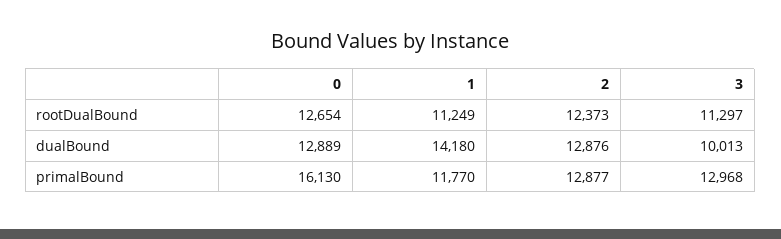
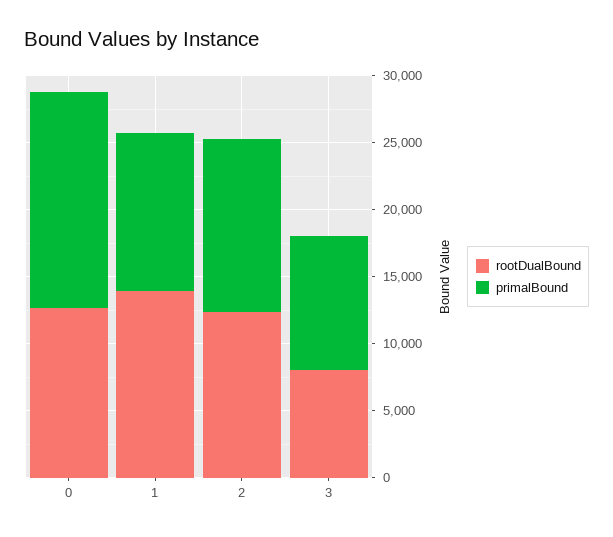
rootDualBound, 1: 11249 -> 14000
rootDualBound, 3: 11297 -> 8000
dualBound, 0: 12889 -> none
dualBound, 1: 14180 -> none
dualBound, 2: 12876 -> none
dualBound, 3: 10013 -> none
primalBound, 3: 12968 -> 10000

